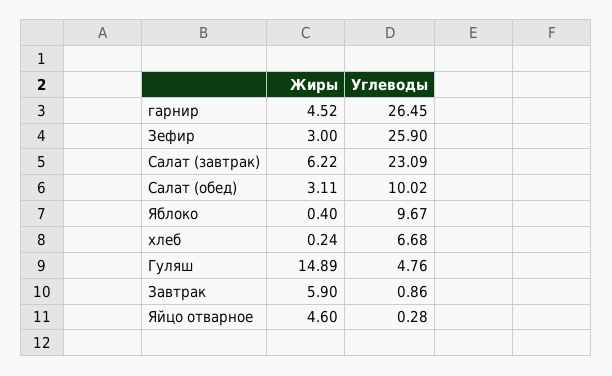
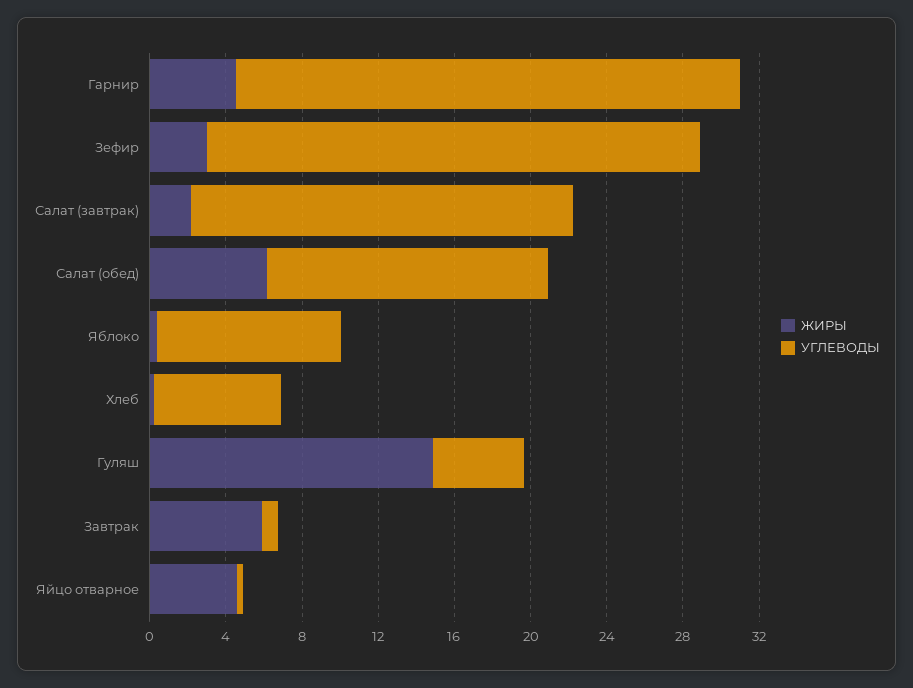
Жиры, Салат (завтрак): 6.22 -> 2
Углеводы, Салат (завтрак): 23.09 -> 20
Жиры, Салат (обед): 3.11 -> 6
Углеводы, Салат (обед): 10.02 -> 15

